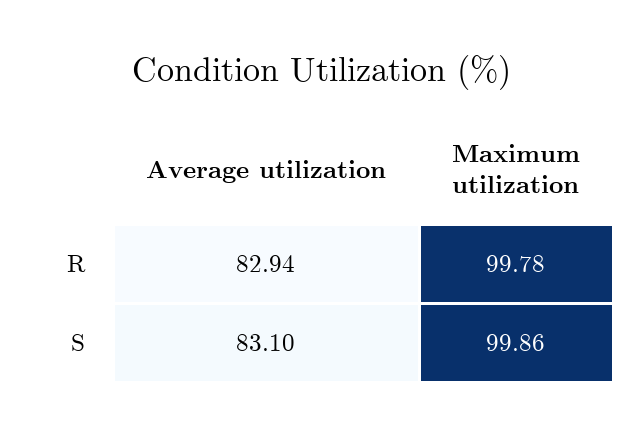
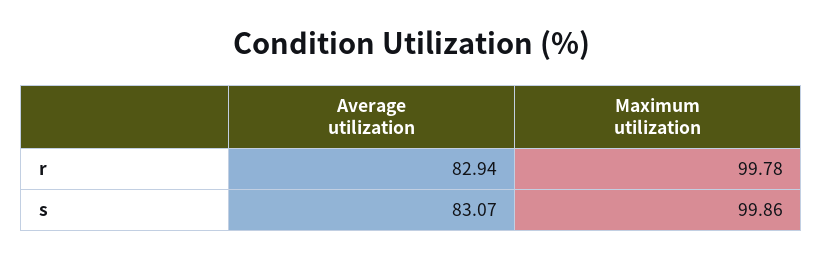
Average utilization, S: 83.1 -> 83.07

